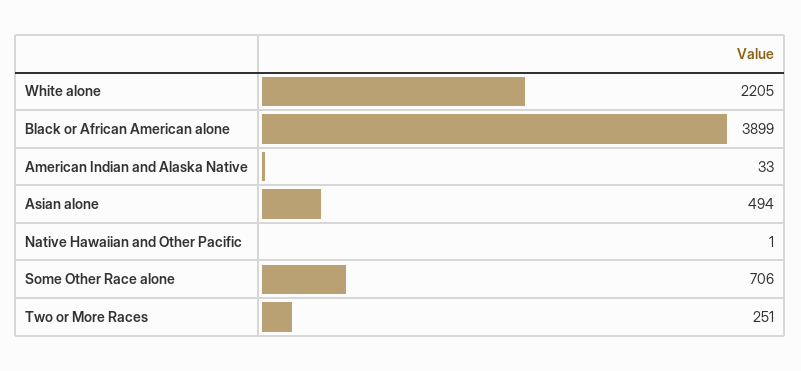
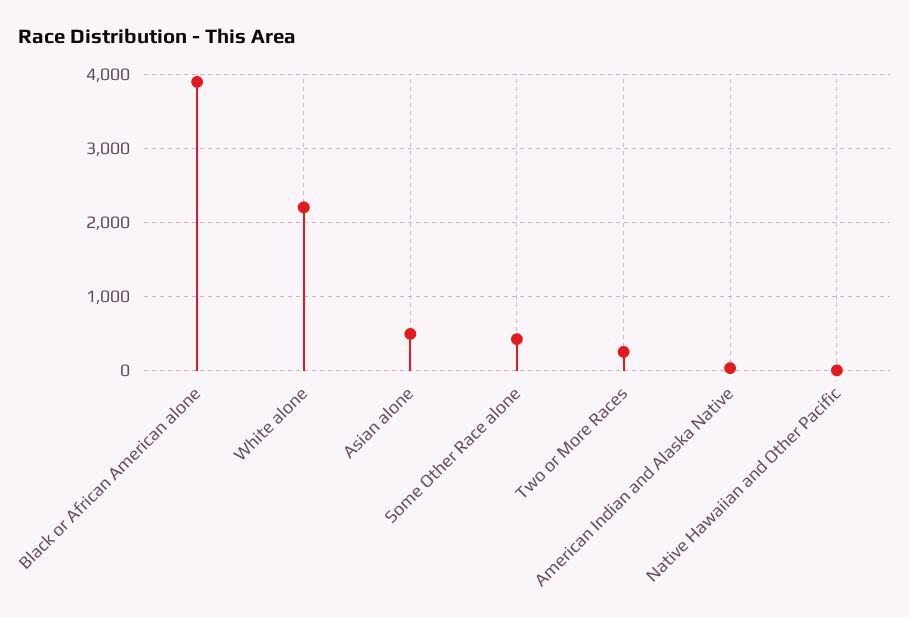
Some Other Race alone: 706 -> 400

